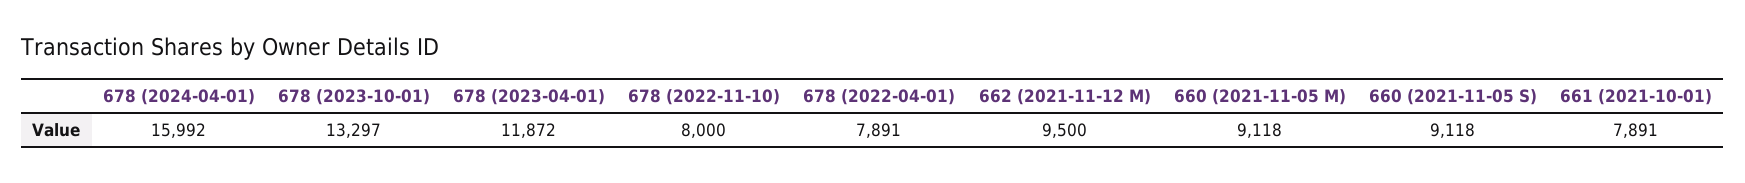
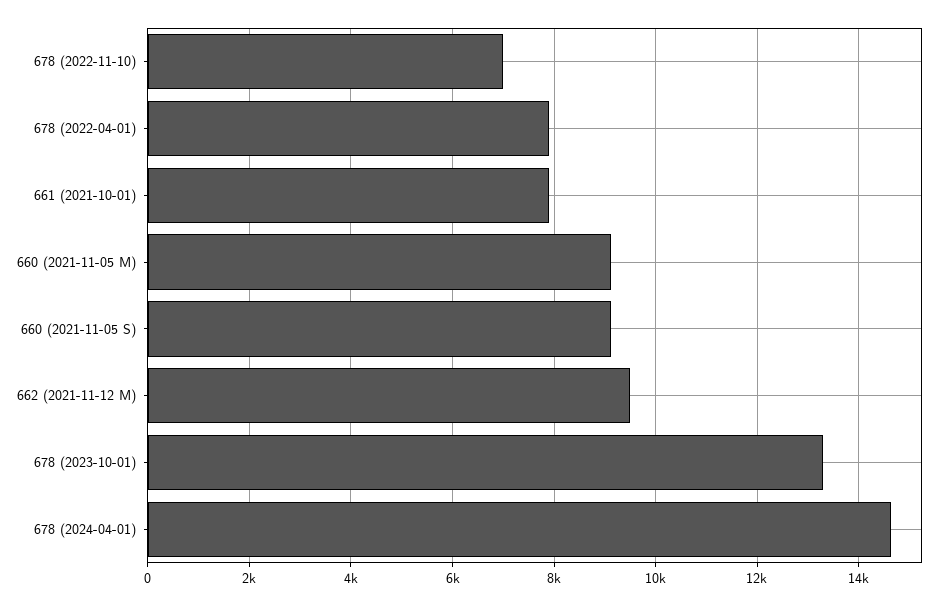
678 (2024-04-01): 15992 -> 14600
678 (2023-04-01): 11872 -> none
678 (2022-11-10): 8000 -> 7000

